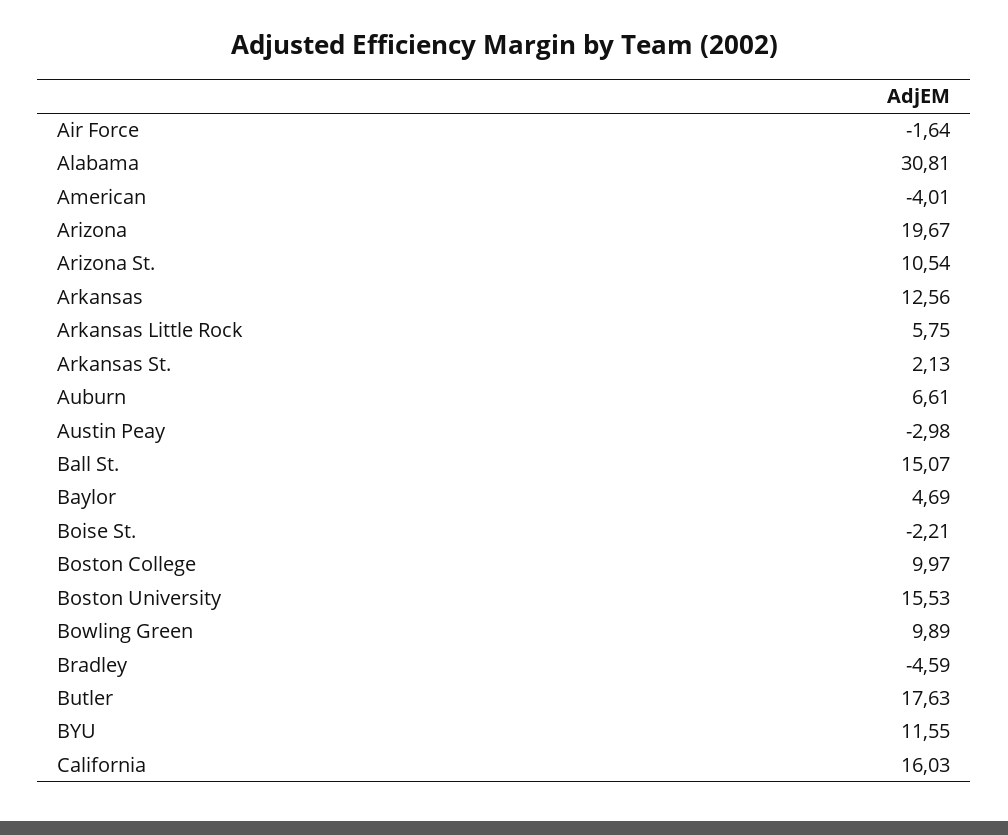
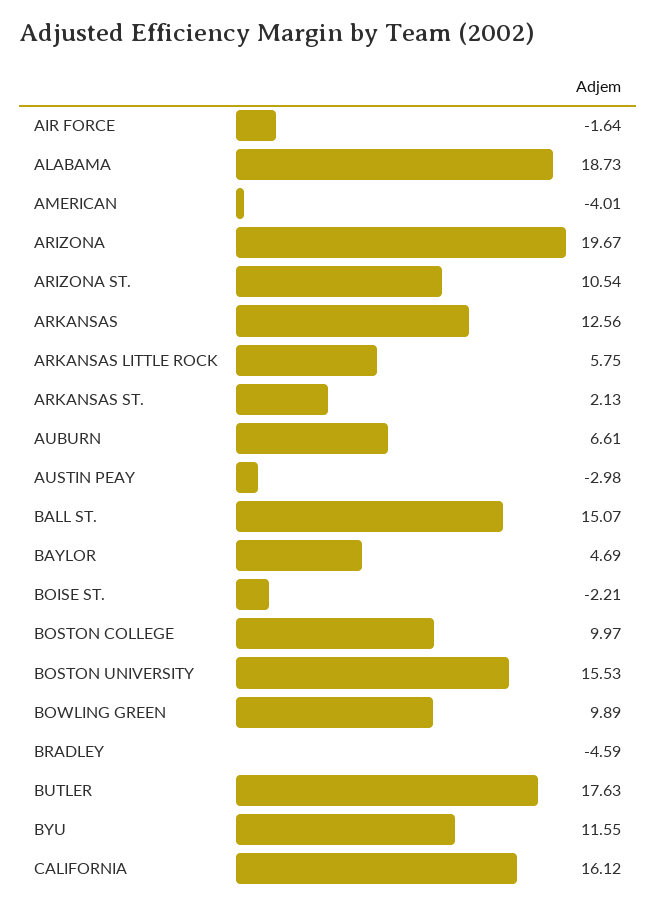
Alabama: 30.81 -> 18.73
California: 16.03 -> 16.12

